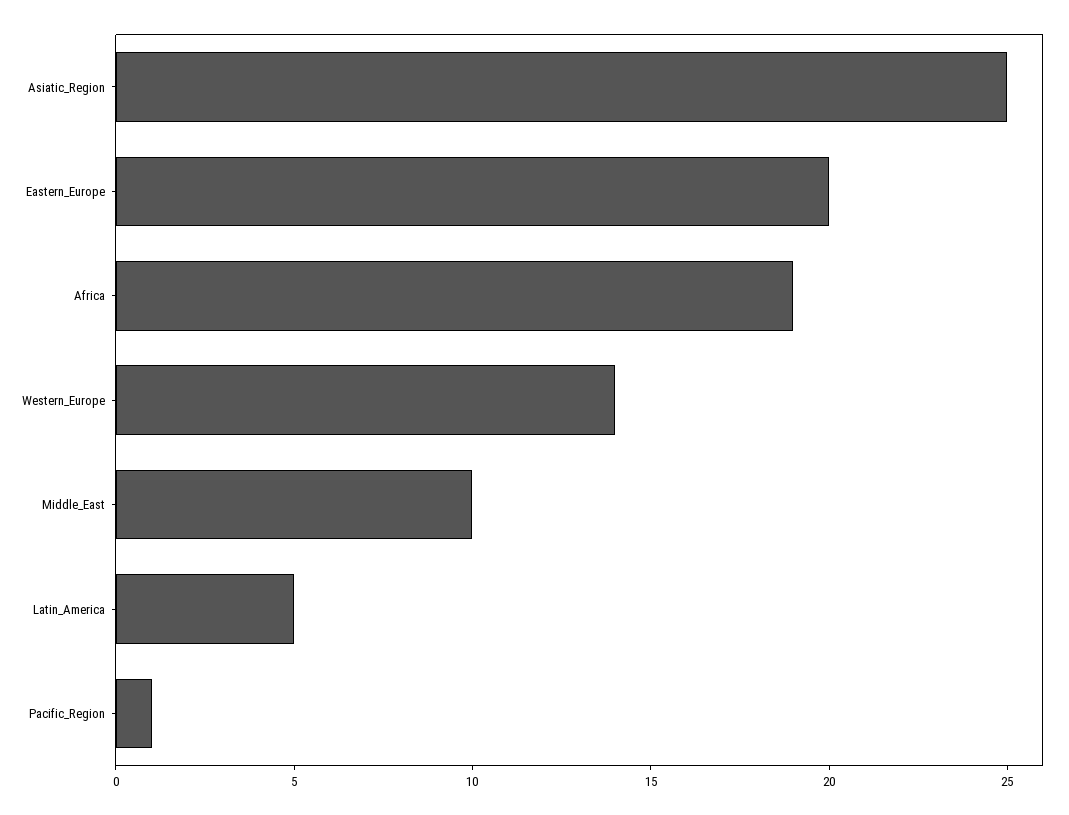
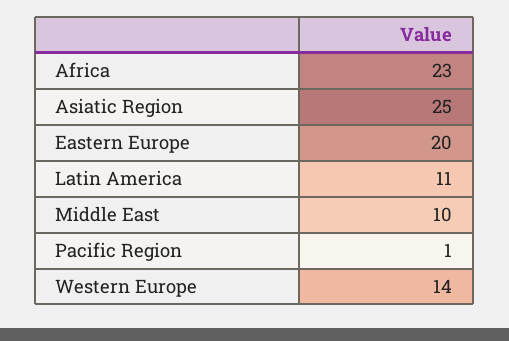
Africa: 19 -> 23
Latin_America: 5 -> 11

